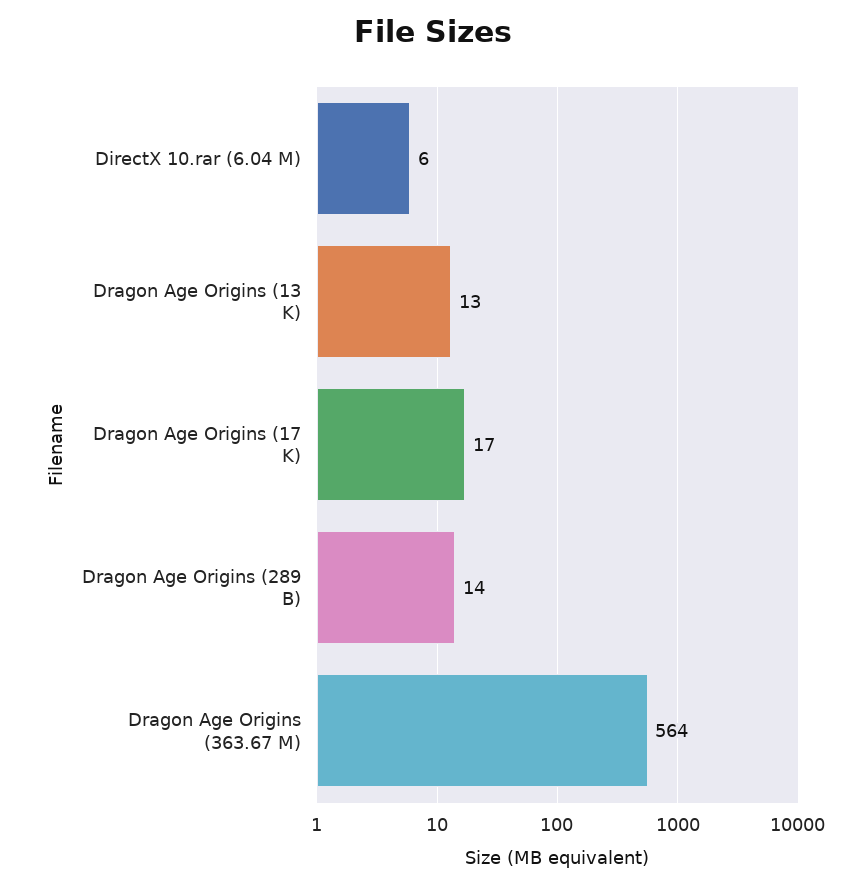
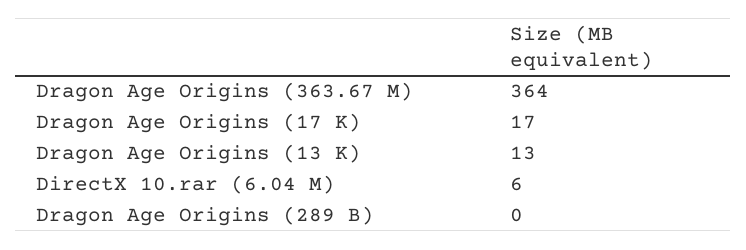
Dragon Age Origins (289 B): 14 -> 0
Dragon Age Origins (363.67 M): 564 -> 364

